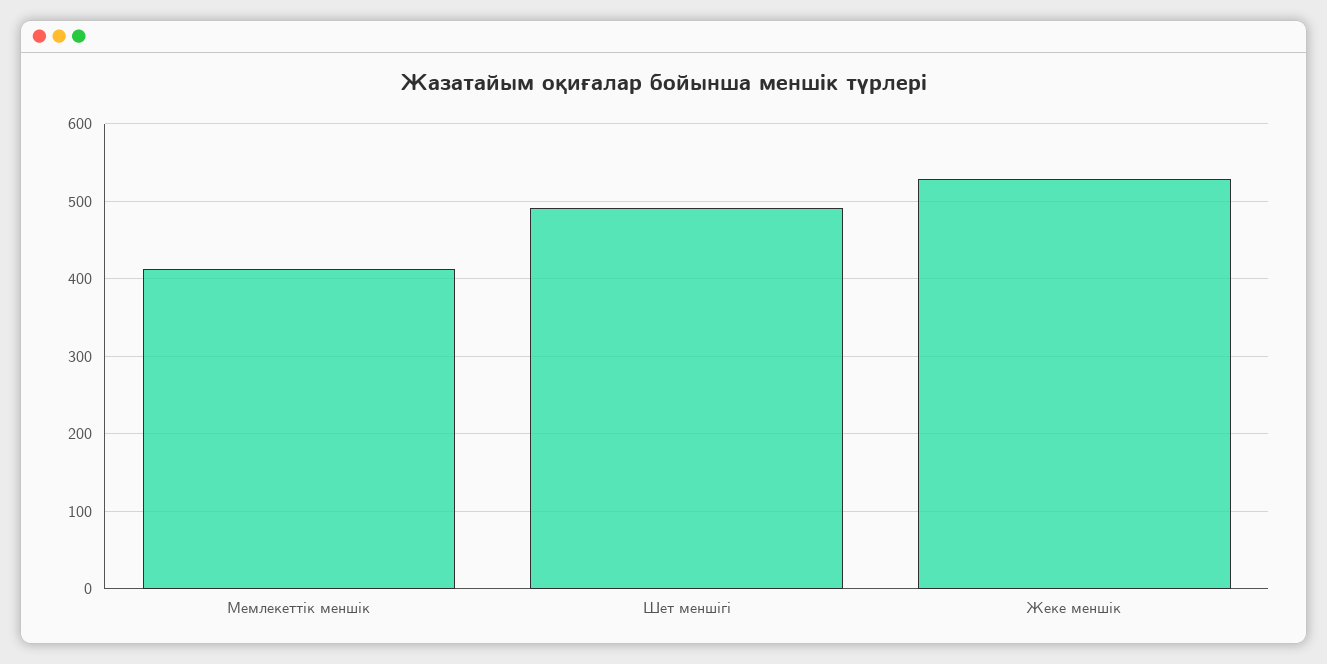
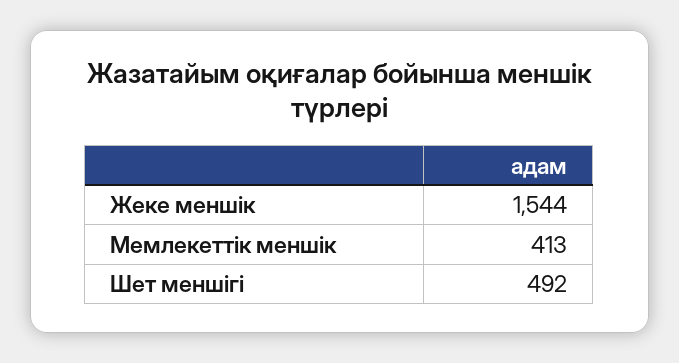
Жеке меншік: 530 -> 1544

